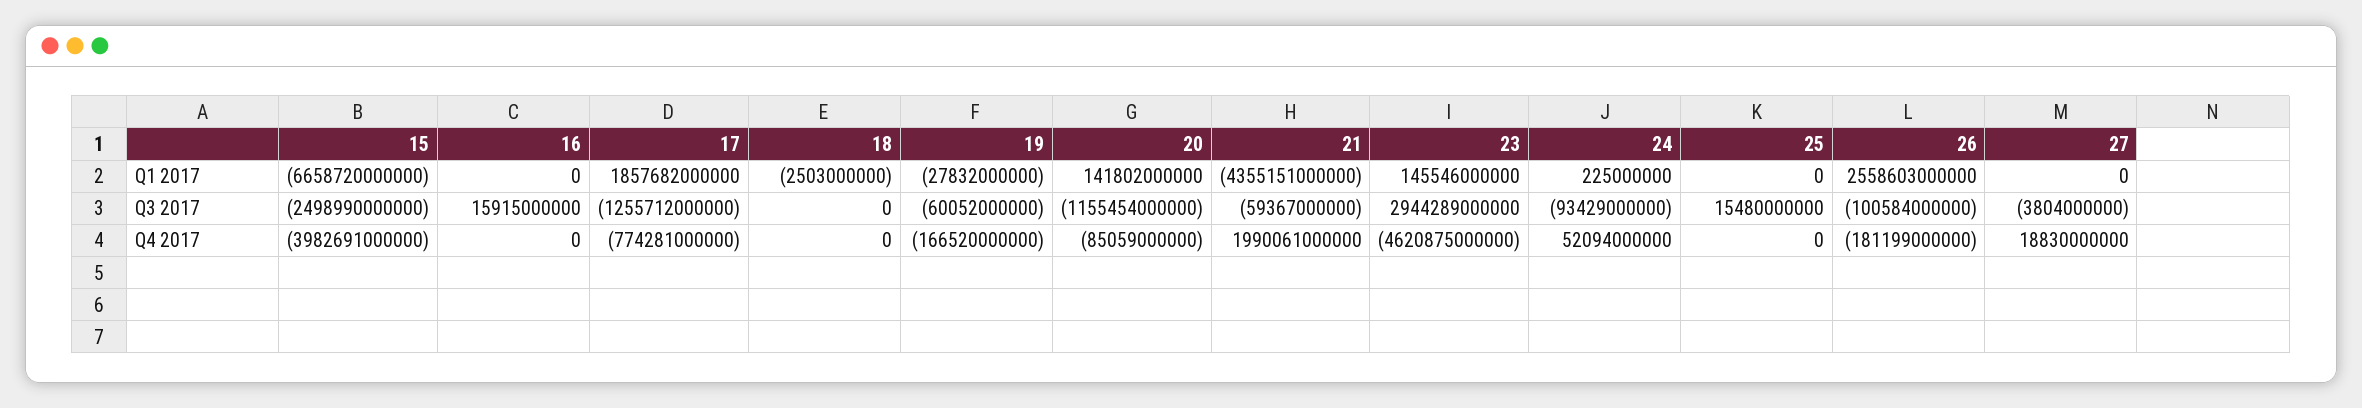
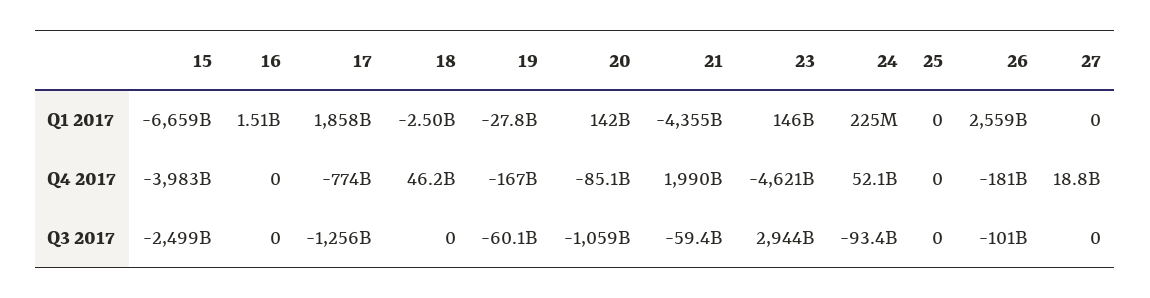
16, Q1 2017: 0 -> 1510000000
16, Q3 2017: 15915000000 -> 0
20, Q3 2017: -1155454000000 -> -1059000000000
25, Q3 2017: 15480000000 -> 0
27, Q3 2017: -3804000000 -> 0
18, Q4 2017: 0 -> 46200000000

